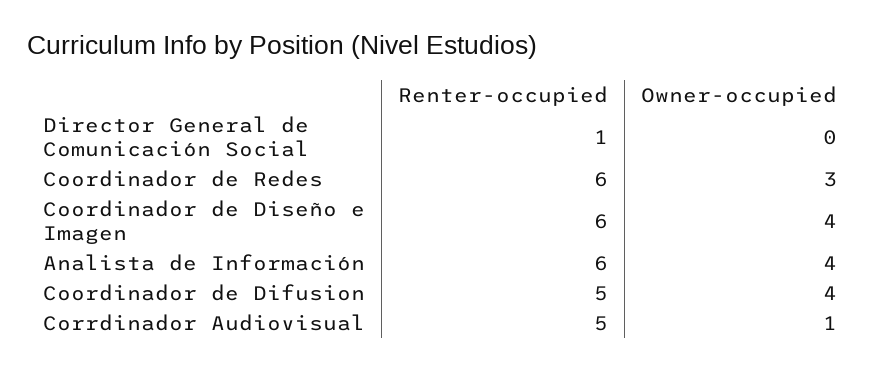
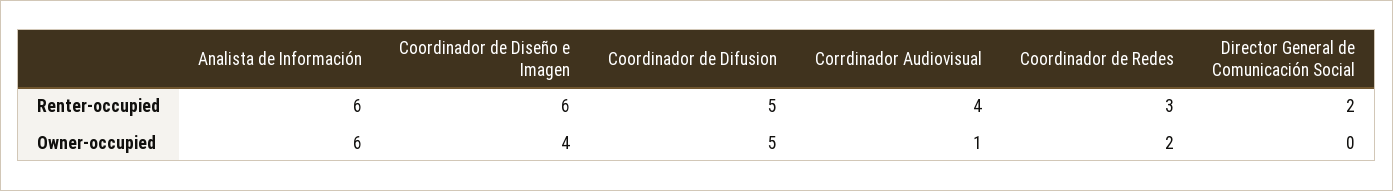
Renter-occupied, Director General de Comunicación Social: 1 -> 2
Renter-occupied, Coordinador de Redes: 6 -> 3
Owner-occupied, Coordinador de Redes: 3 -> 2
Owner-occupied, Analista de Información: 4 -> 6
Owner-occupied, Coordinador de Difusion: 4 -> 5
Renter-occupied, Corrdinador Audiovisual: 5 -> 4

